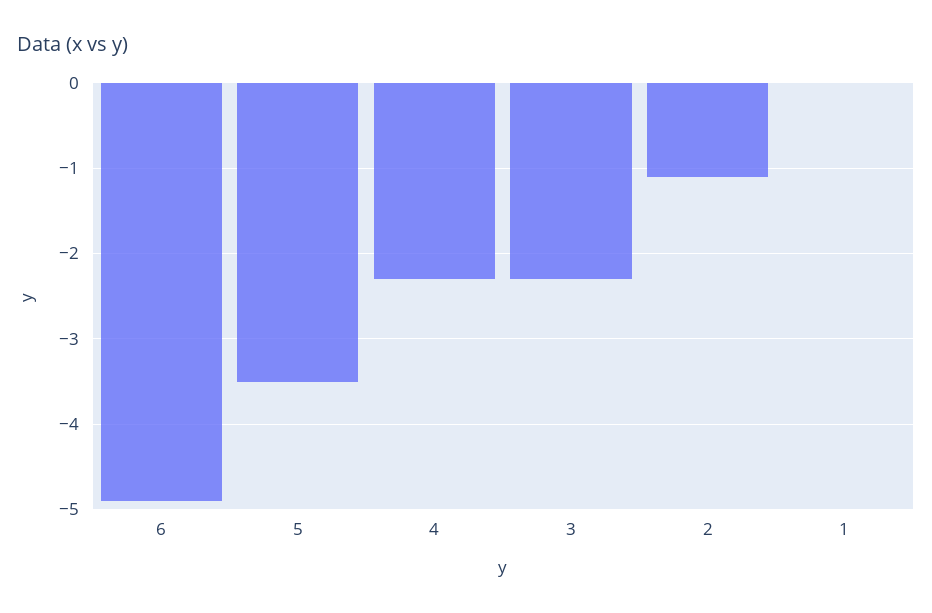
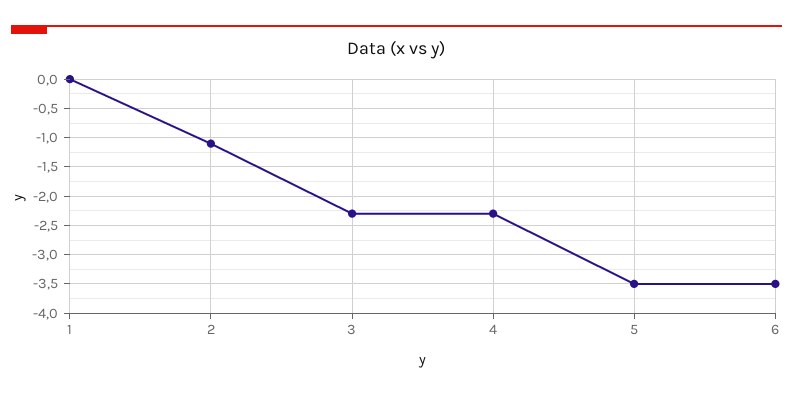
6: -4.9 -> -3.5

